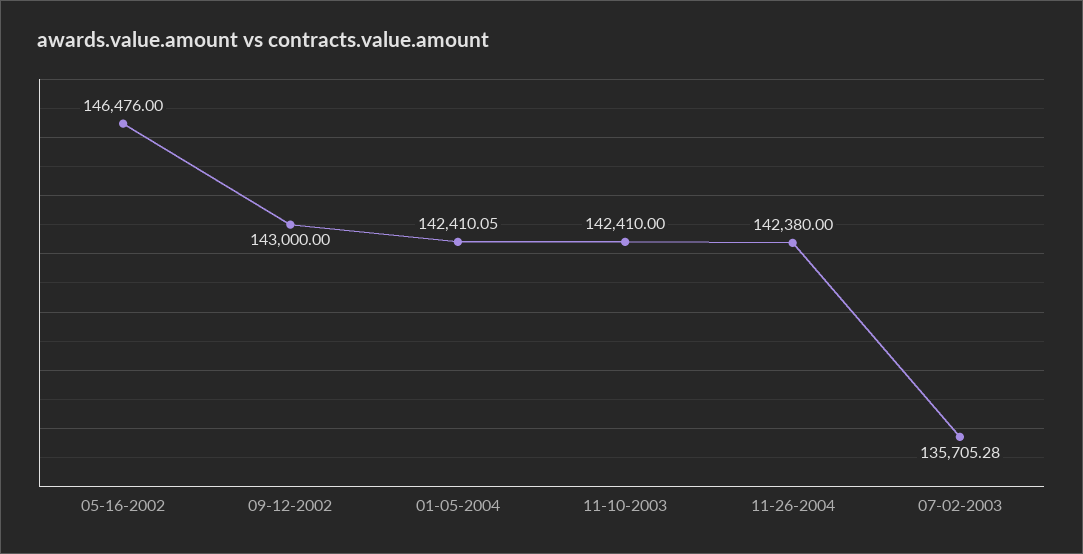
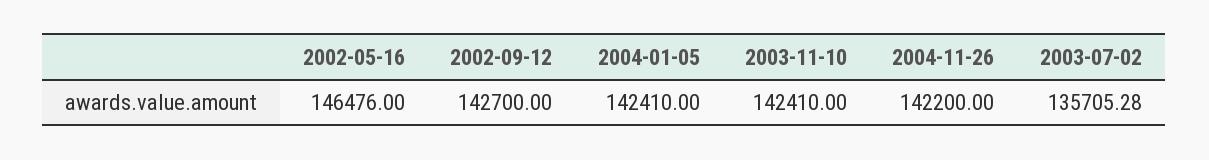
09-12-2002: 143000 -> 142700
01-05-2004: 142410.05 -> 142410
11-26-2004: 142380 -> 142200

